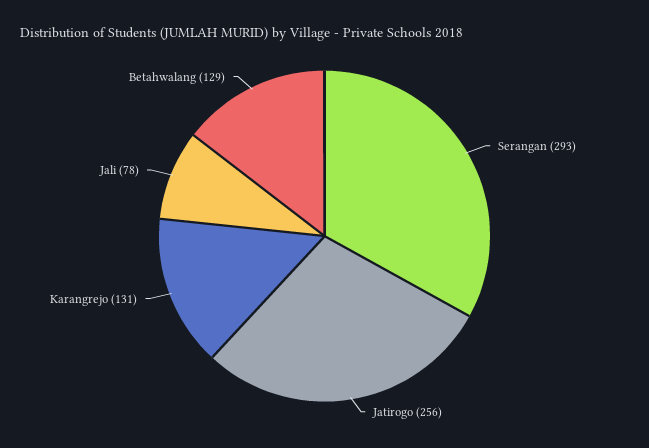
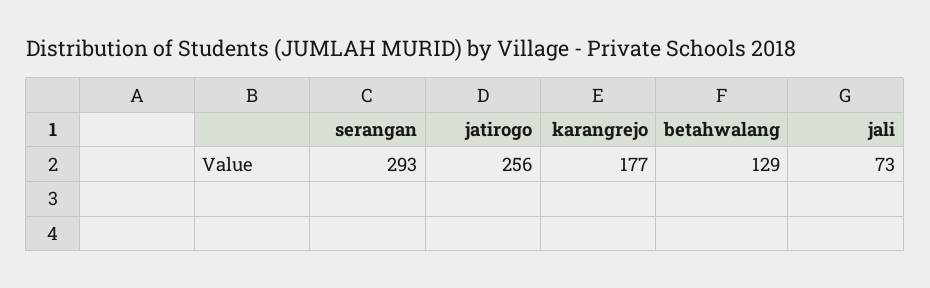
Karangrejo: 131 -> 177
Jali: 78 -> 73

